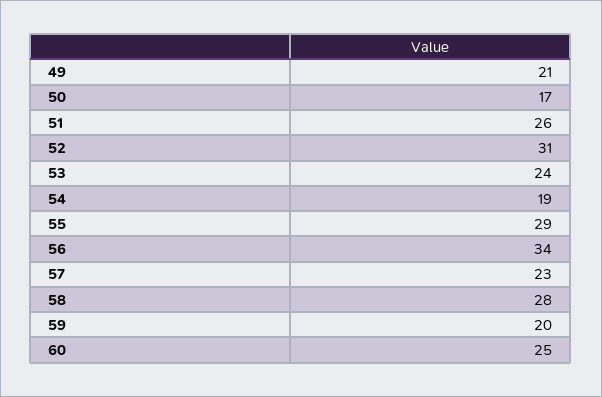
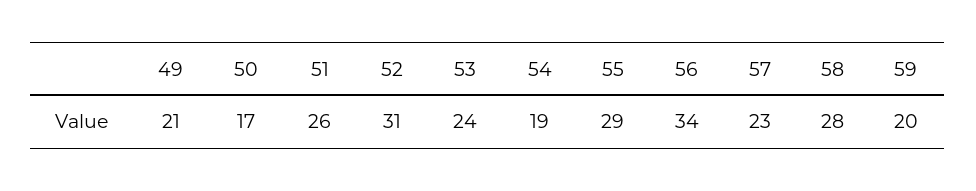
60: 25 -> none

